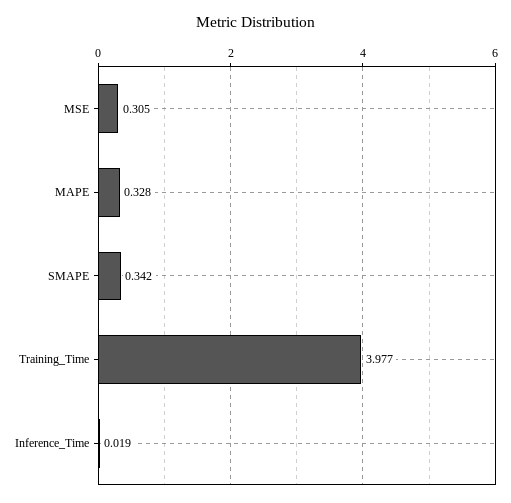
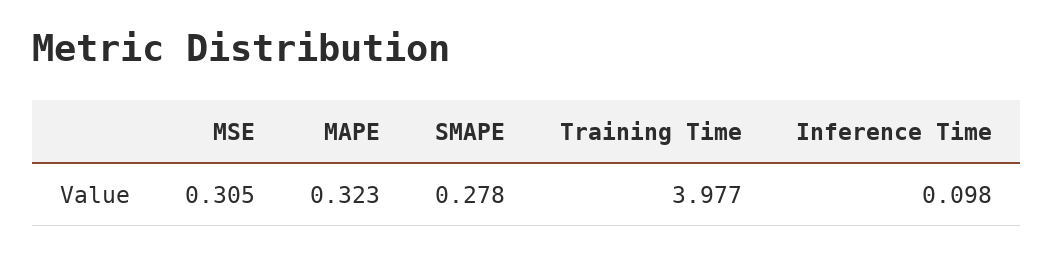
MAPE: 0.328 -> 0.323
SMAPE: 0.342 -> 0.278
Inference_Time: 0.019 -> 0.098

